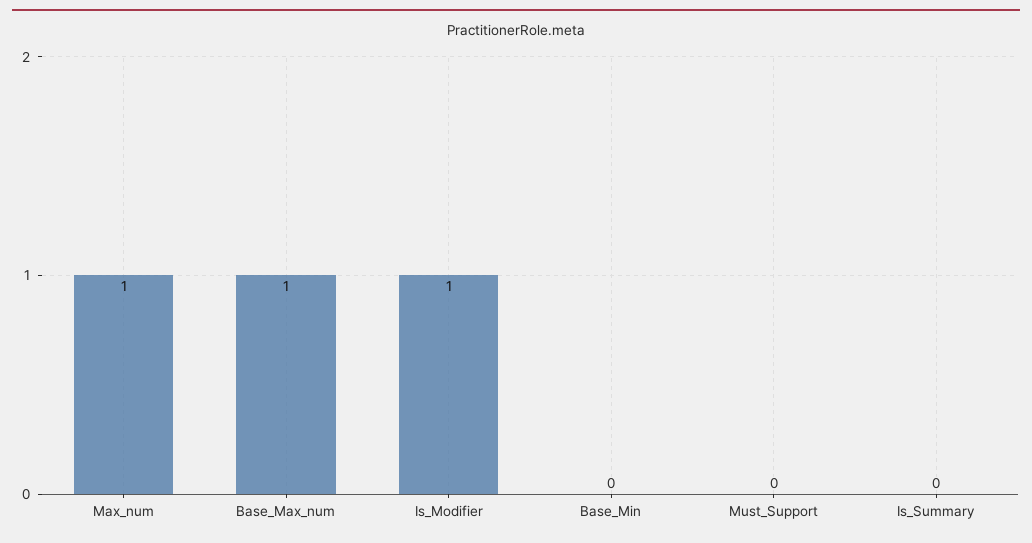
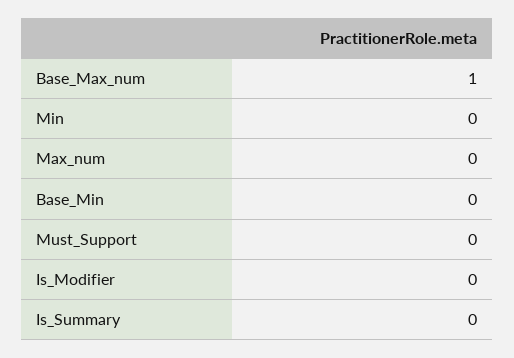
Max_num: 1 -> 0
Is_Modifier: 1 -> 0
Min: none -> 0

